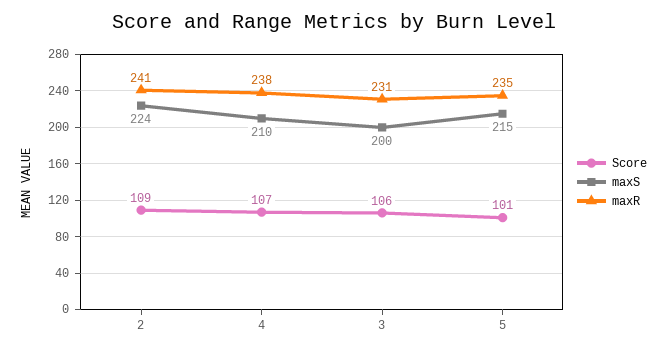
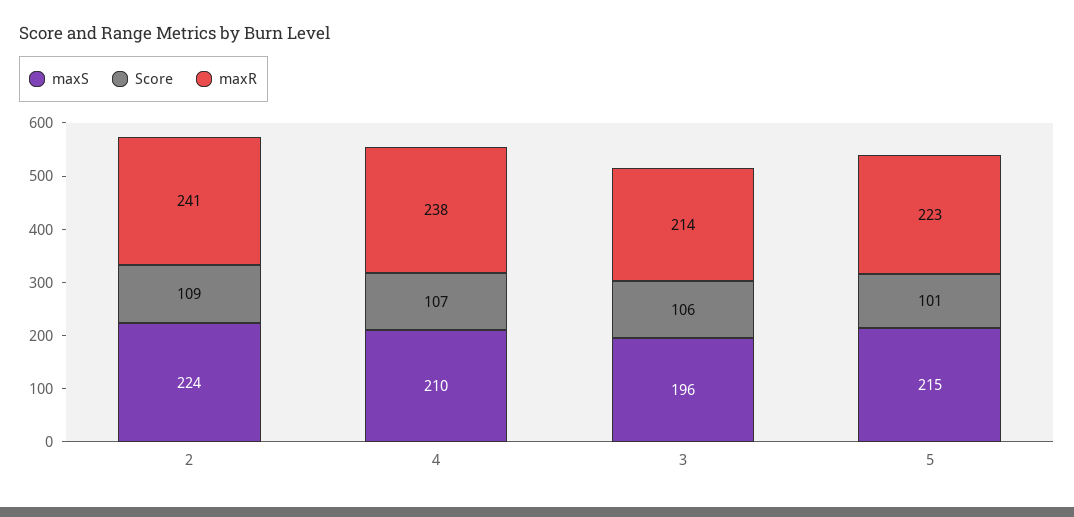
maxS, 3: 200 -> 196
maxR, 3: 231 -> 214
maxR, 5: 235 -> 223

